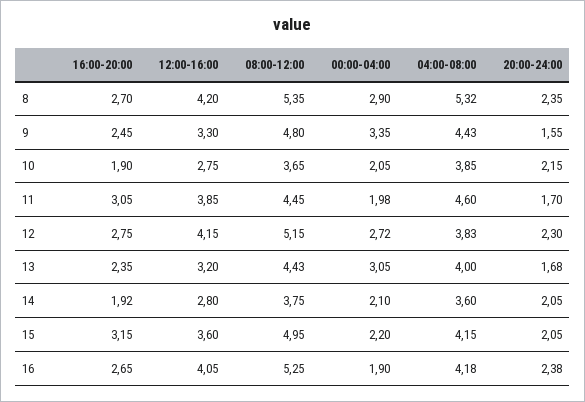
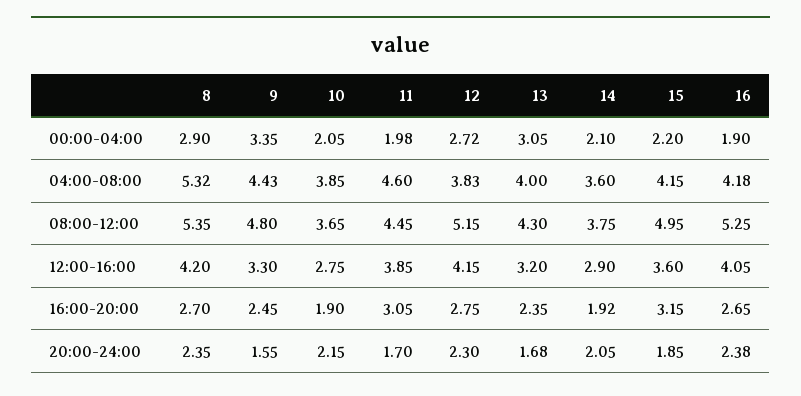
08:00-12:00, 13: 4.43 -> 4.3
12:00-16:00, 14: 2.8 -> 2.9
20:00-24:00, 15: 2.05 -> 1.85

